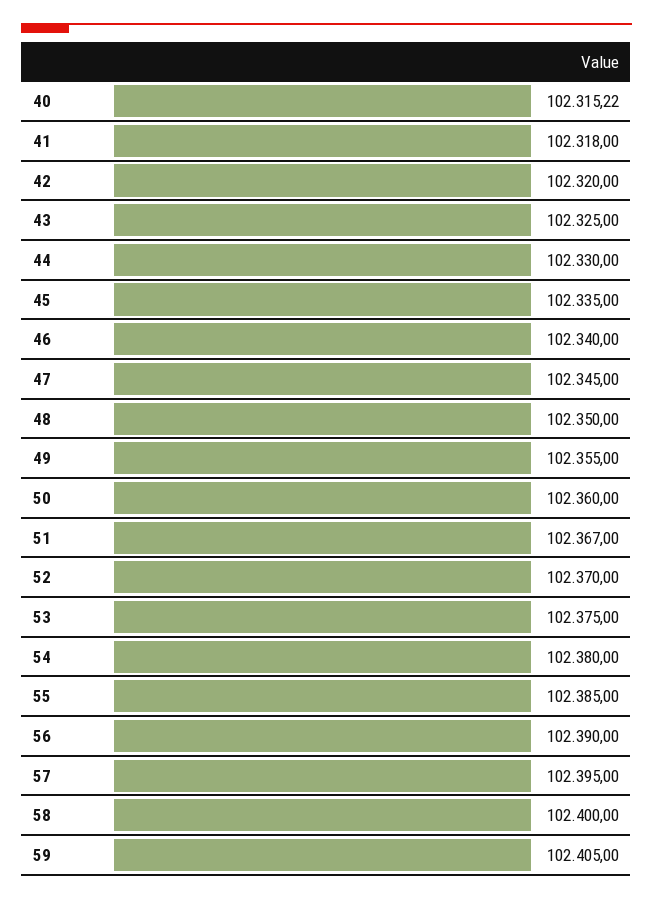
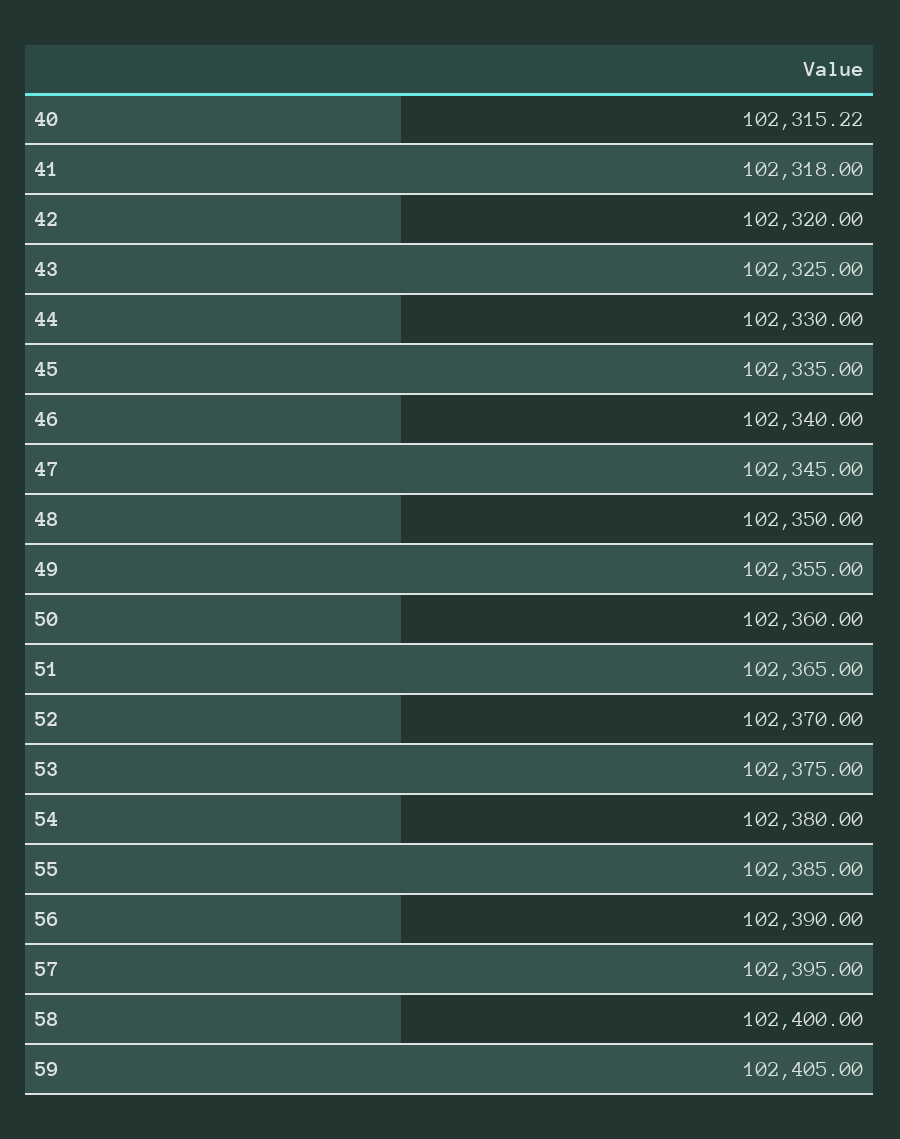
51: 102367 -> 102365

